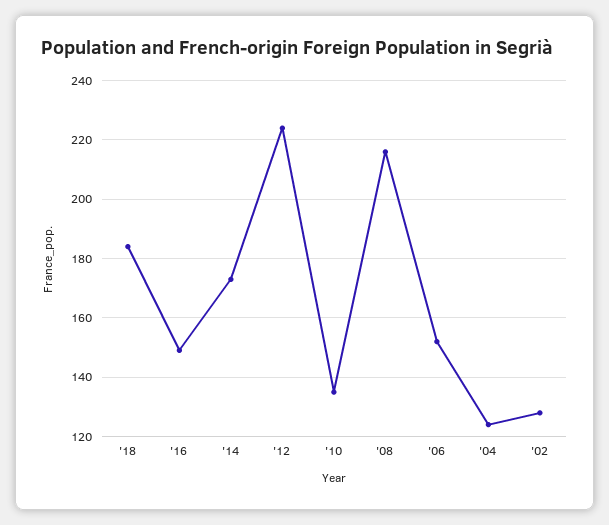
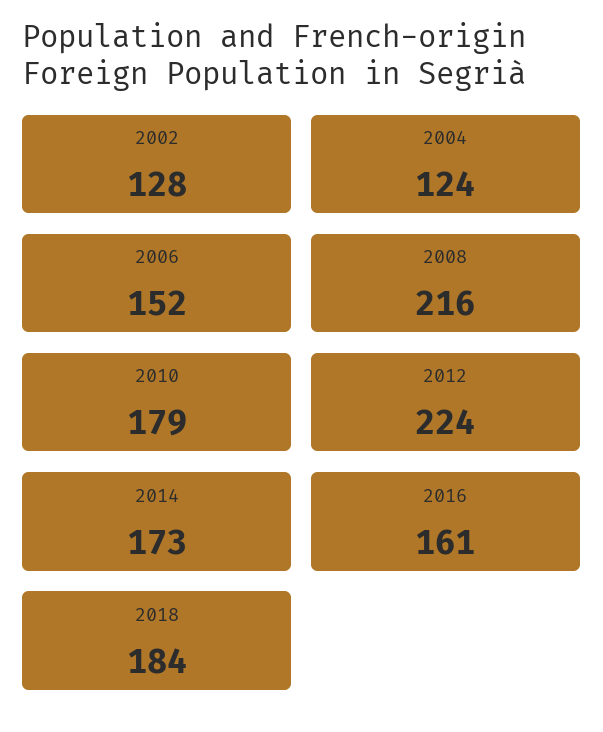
'16: 150 -> 161
'10: 135 -> 179

